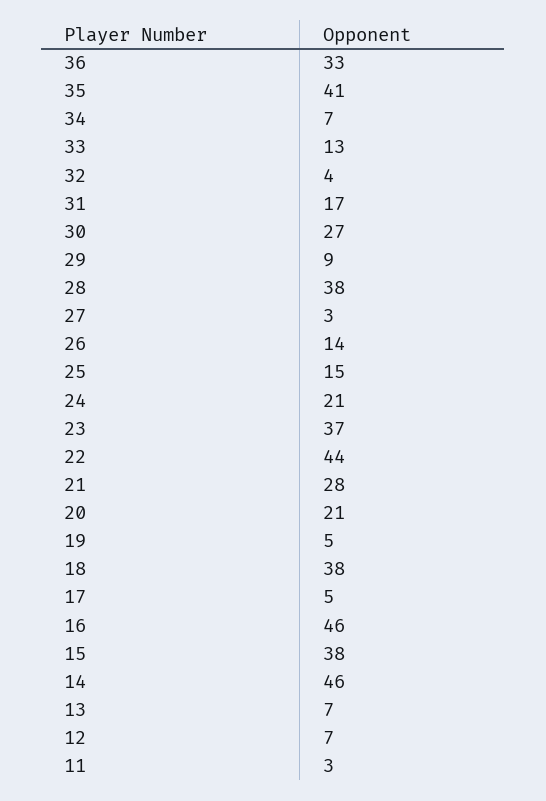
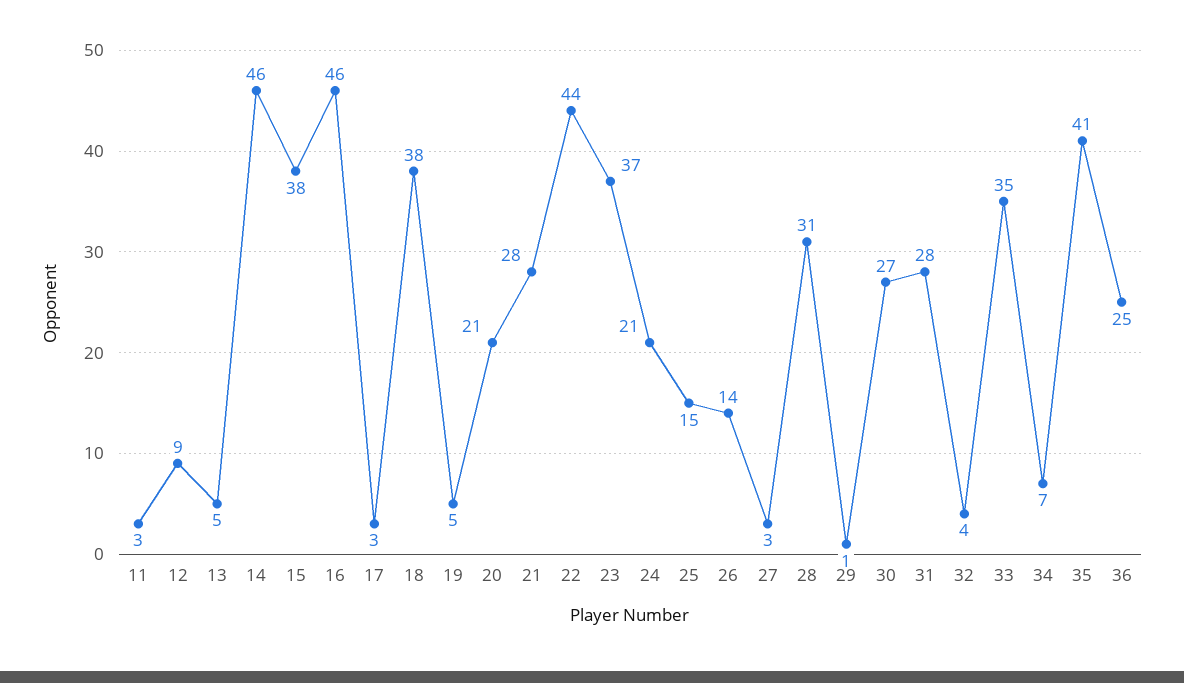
36: 33 -> 25
33: 13 -> 35
31: 17 -> 28
29: 9 -> 1
28: 38 -> 31
17: 5 -> 3
13: 7 -> 5
12: 7 -> 9

